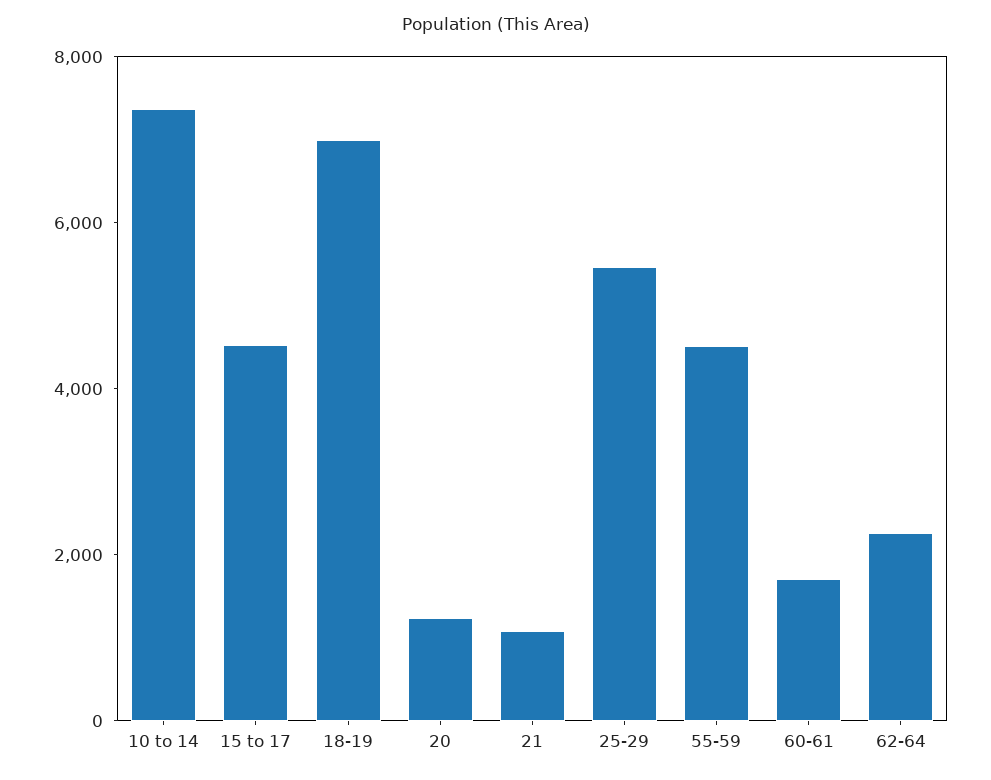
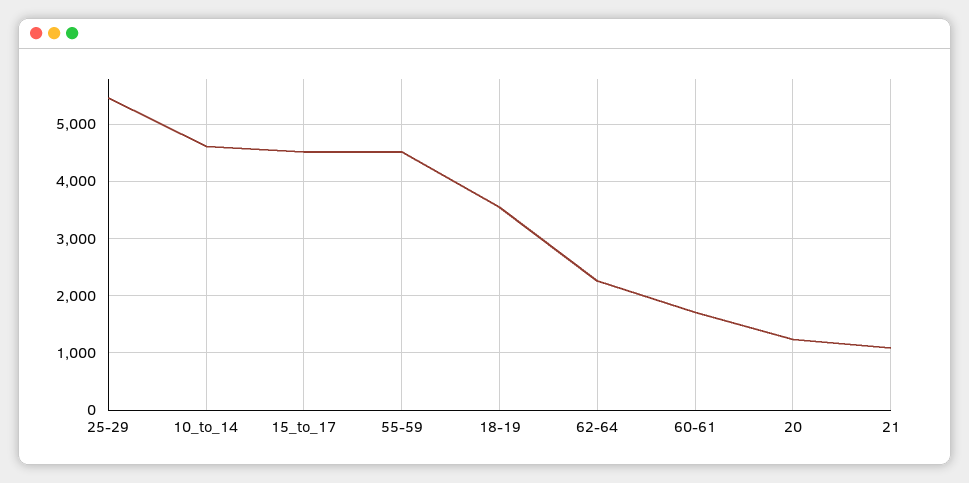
10 to 14: 7500 -> 4600
18-19: 7000 -> 3600

